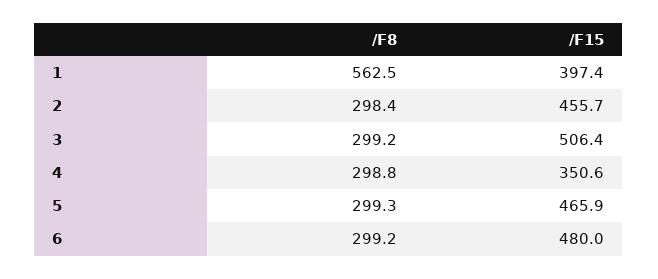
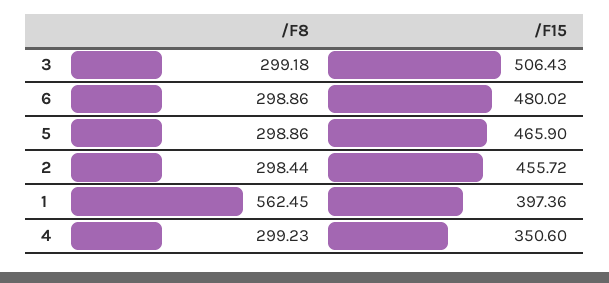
/F8, 4: 298.8 -> 299.23
/F8, 5: 299.3 -> 298.86
/F8, 6: 299.2 -> 298.86

